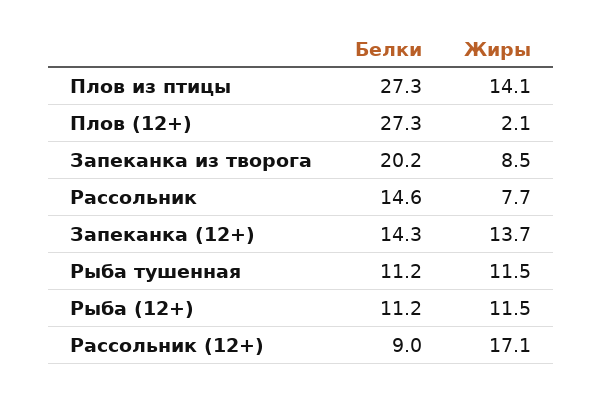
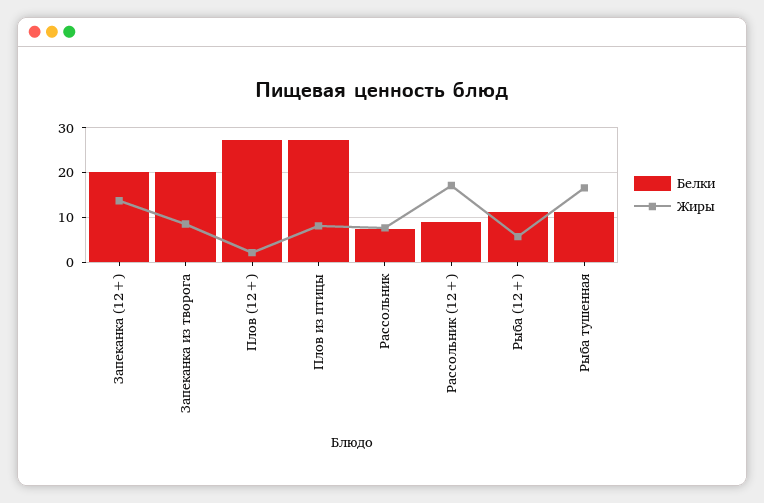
Жиры, Плов из птицы: 14.1 -> 8
Белки, Рассольник: 14.6 -> 8
Белки, Запеканка (12+): 14.3 -> 20
Жиры, Рыба тушенная: 11.5 -> 16
Жиры, Рыба (12+): 11.5 -> 6

